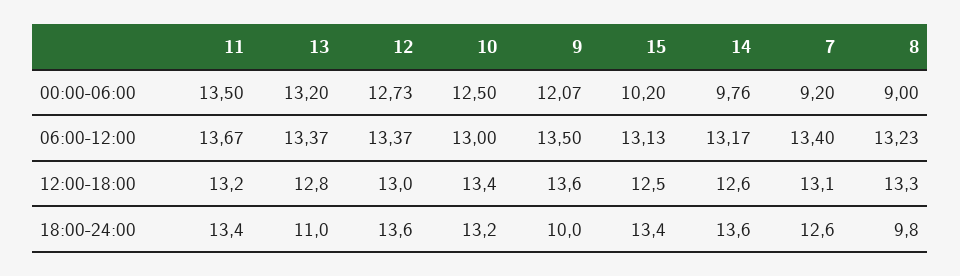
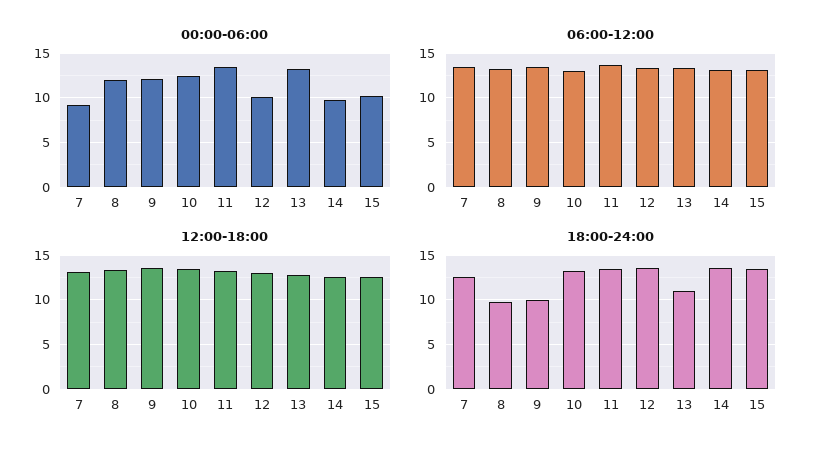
00:00-06:00, 12: 12.73 -> 10
00:00-06:00, 8: 9 -> 12

